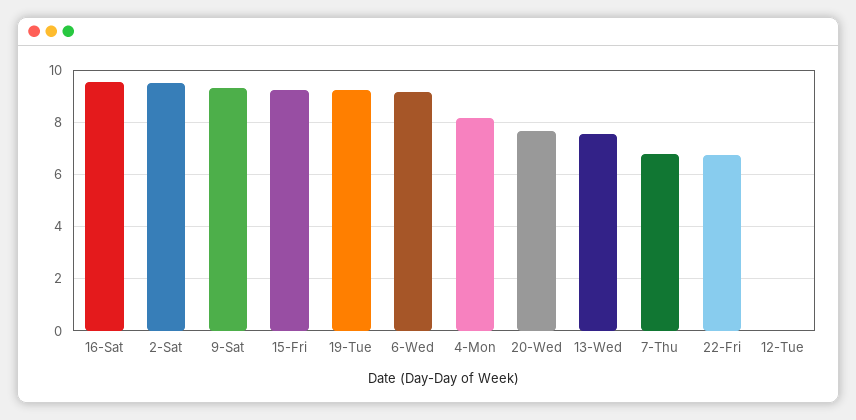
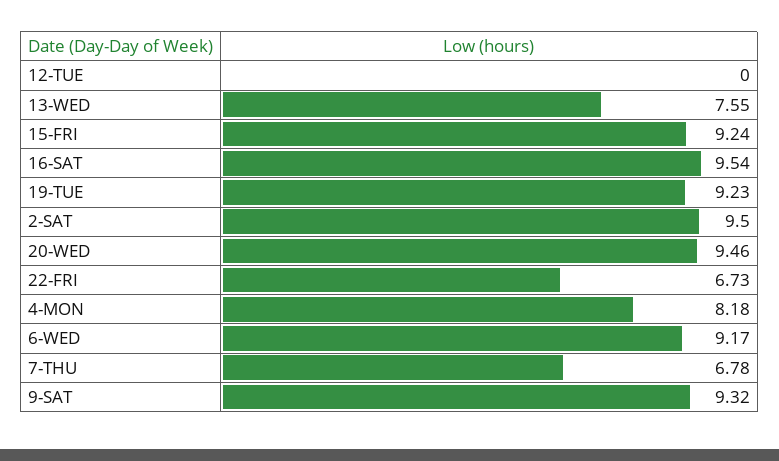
20-Wed: 7.75 -> 9.46

